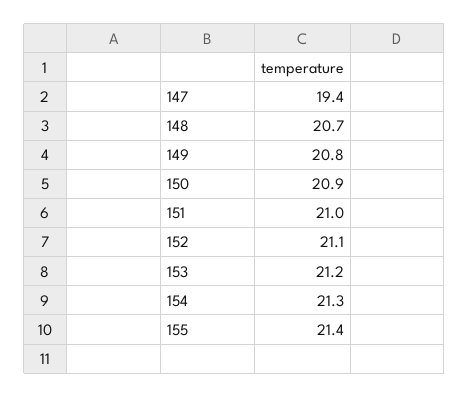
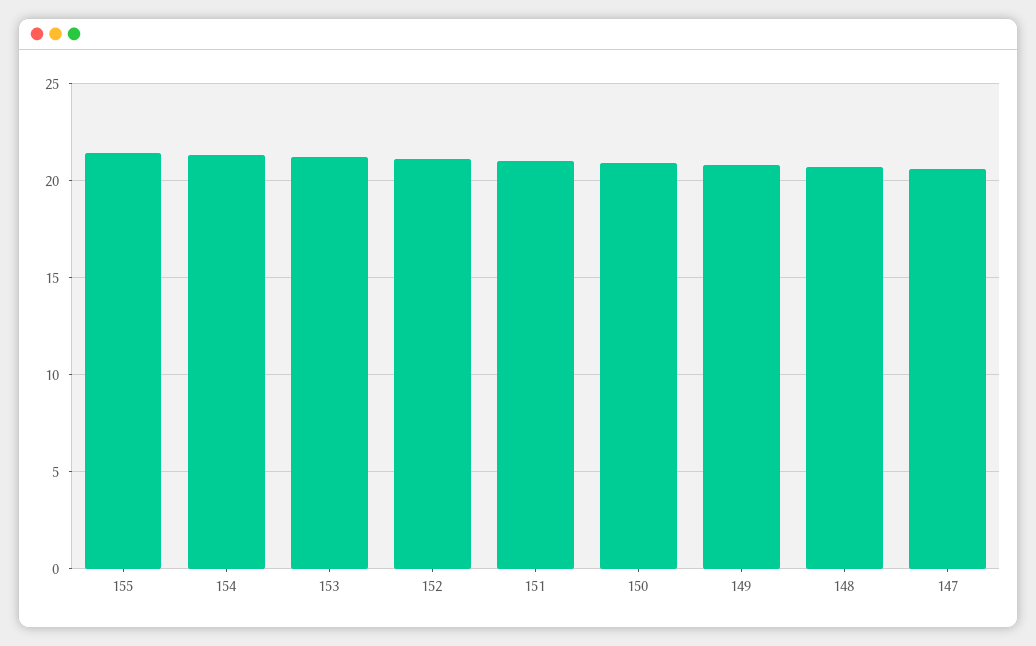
147: 19.4 -> 20.5

